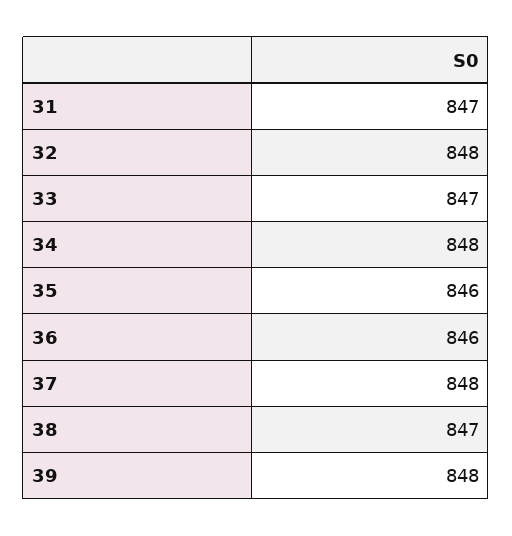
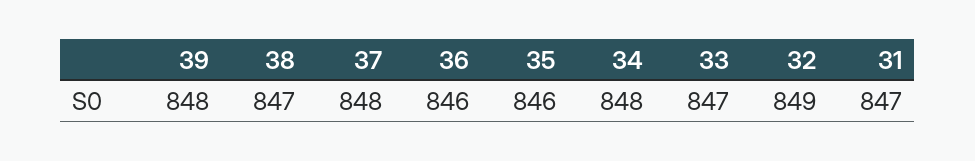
32: 848 -> 849

